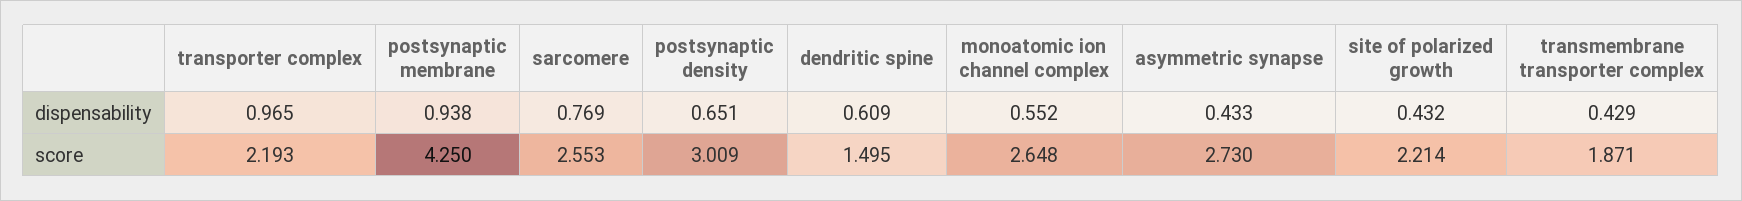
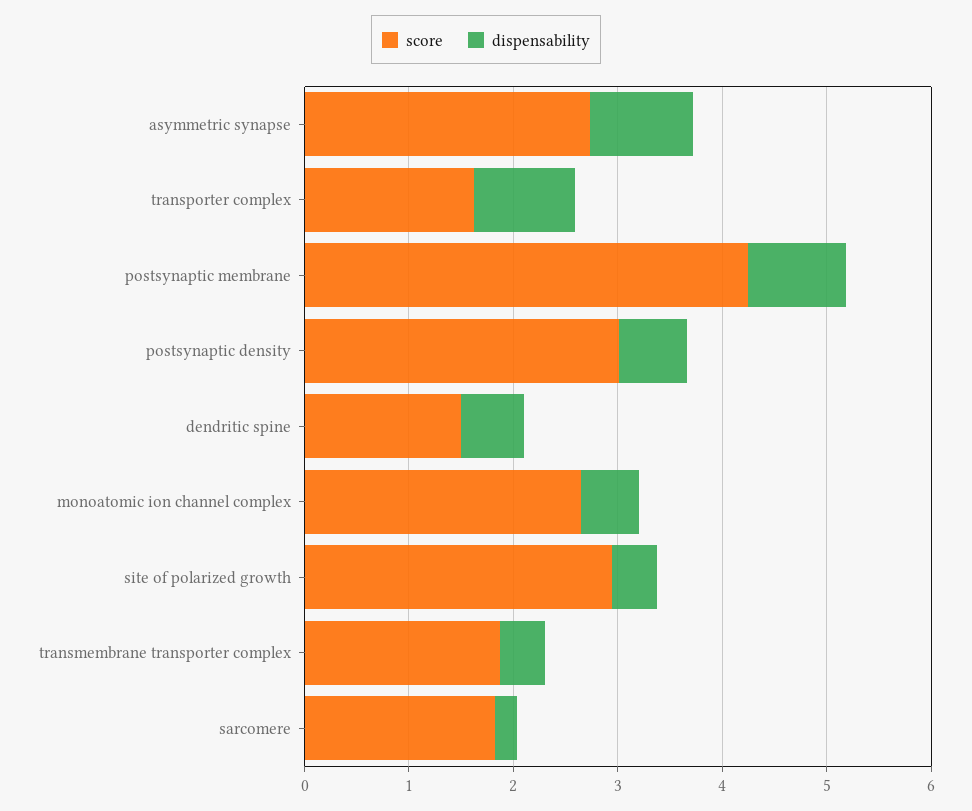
dispensability, sarcomere: 0.769 -> 0.2
dispensability, asymmetric synapse: 0.433 -> 1
score, transporter complex: 2.193 -> 1.6
score, sarcomere: 2.553 -> 1.8
score, site of polarized growth: 2.214 -> 3

